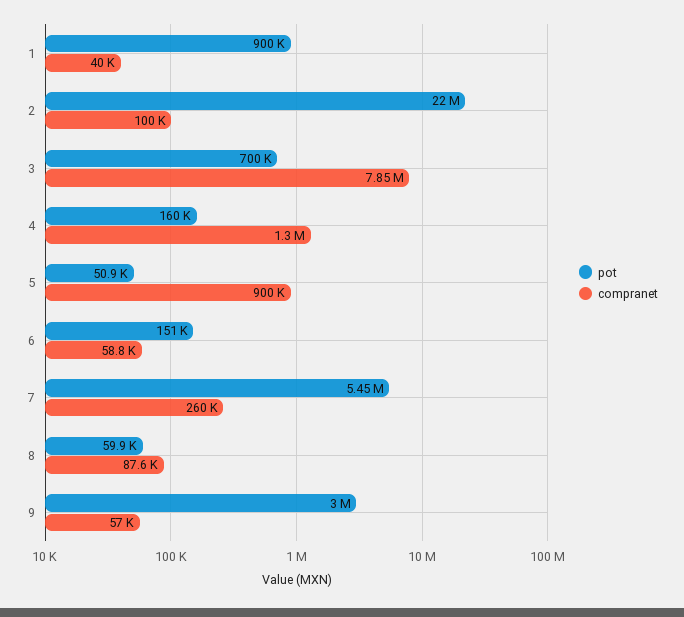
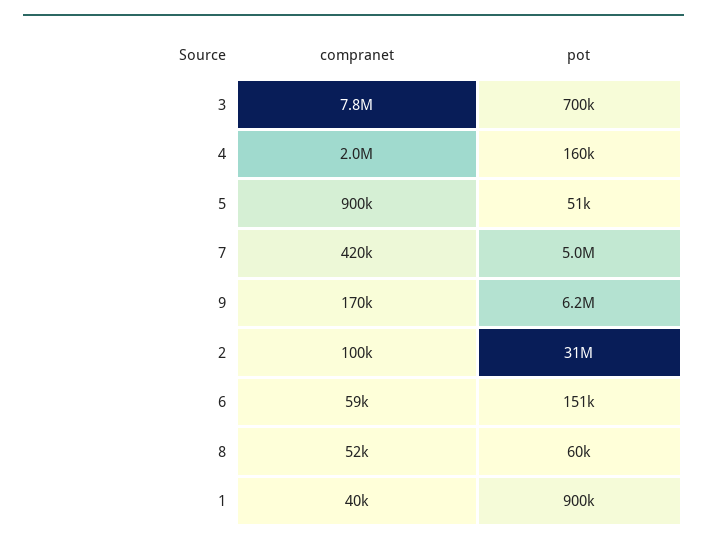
pot, 2: 22000000 -> 31000000
compranet, 4: 1300000 -> 2000000
pot, 7: 5450000 -> 5000000
compranet, 7: 260000 -> 420000
compranet, 8: 87600 -> 52000
pot, 9: 3000000 -> 6200000
compranet, 9: 57000 -> 170000

